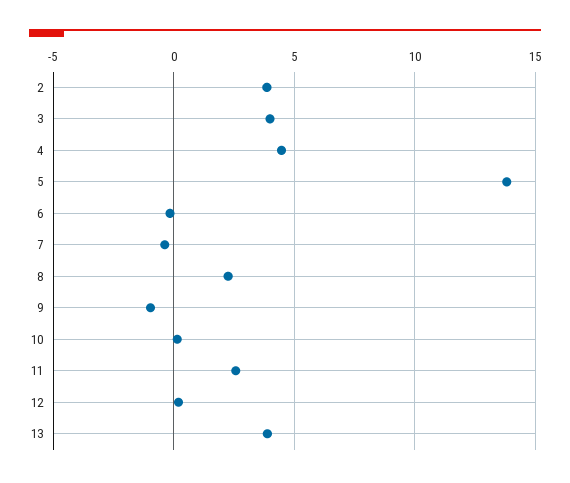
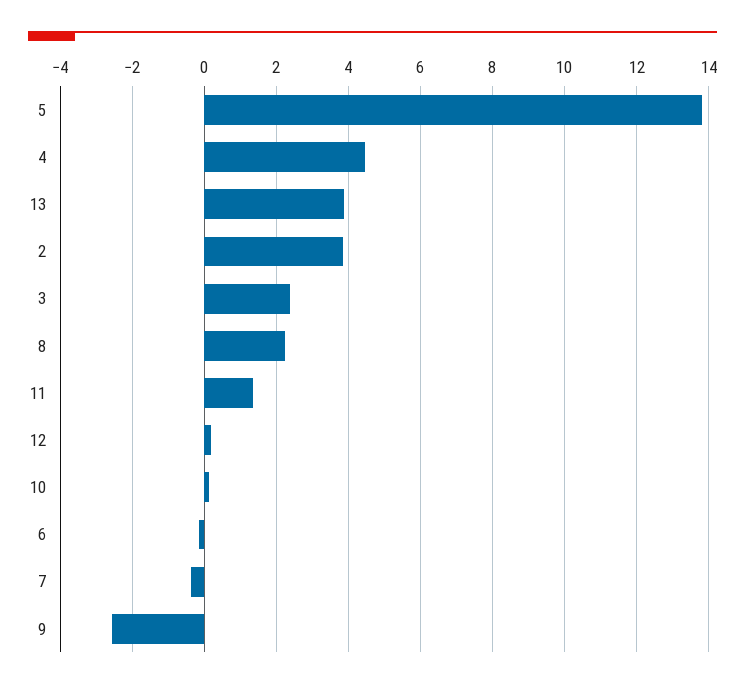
3: 4 -> 2.4
9: -1 -> -2.6
11: 2.5 -> 1.4

